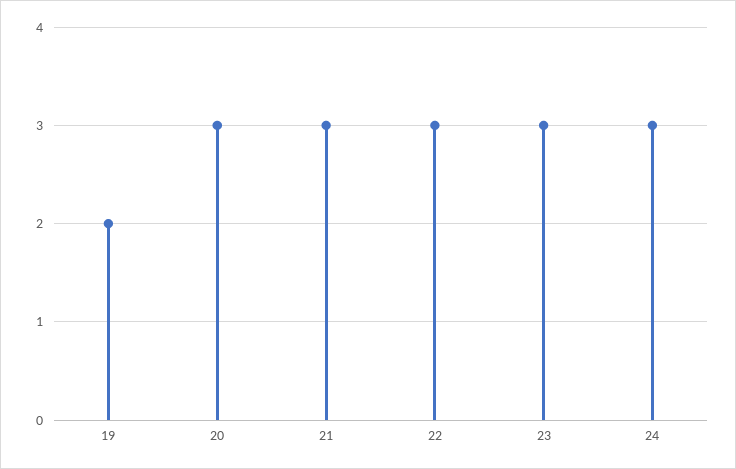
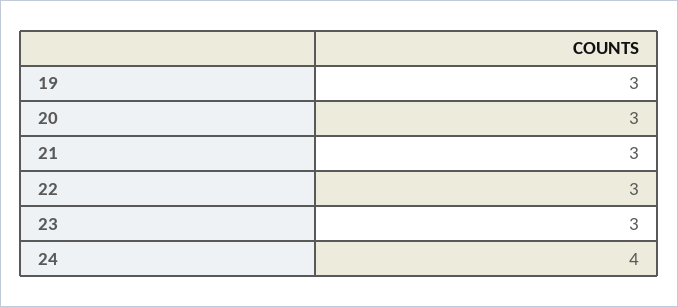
19: 2 -> 3
24: 3 -> 4

